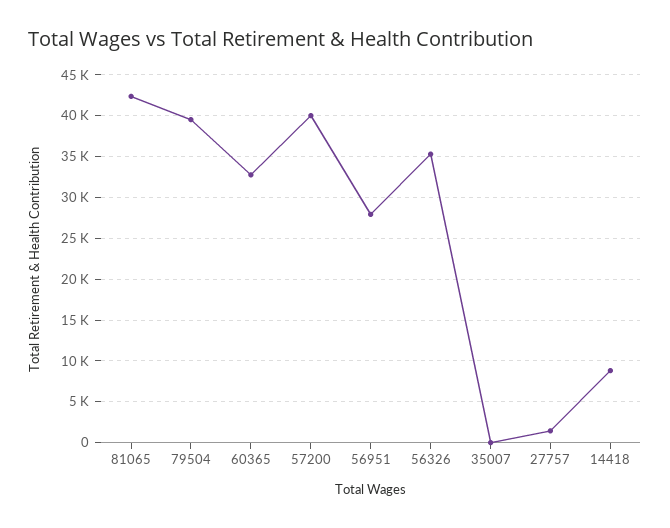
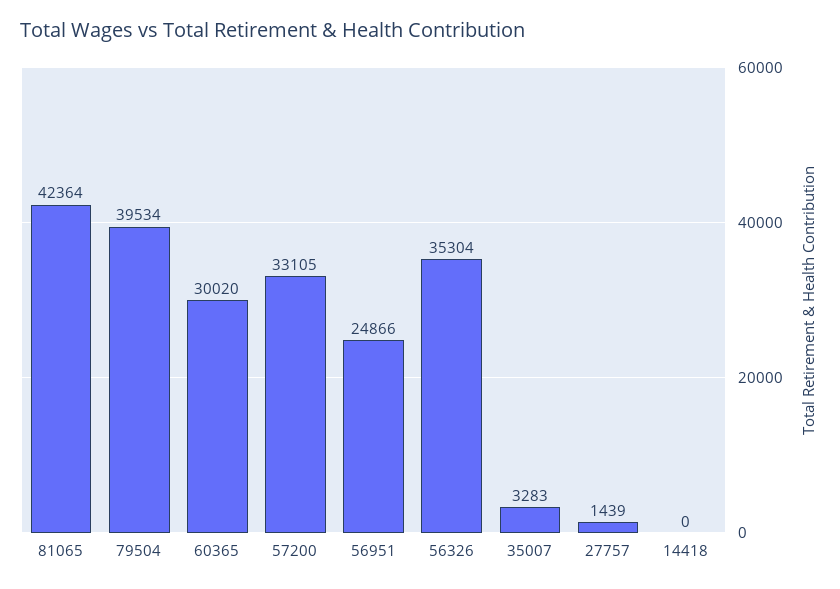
60365: 33000 -> 30020
57200: 40000 -> 33105
56951: 28000 -> 24866
35007: 0 -> 3283
14418: 9000 -> 0

